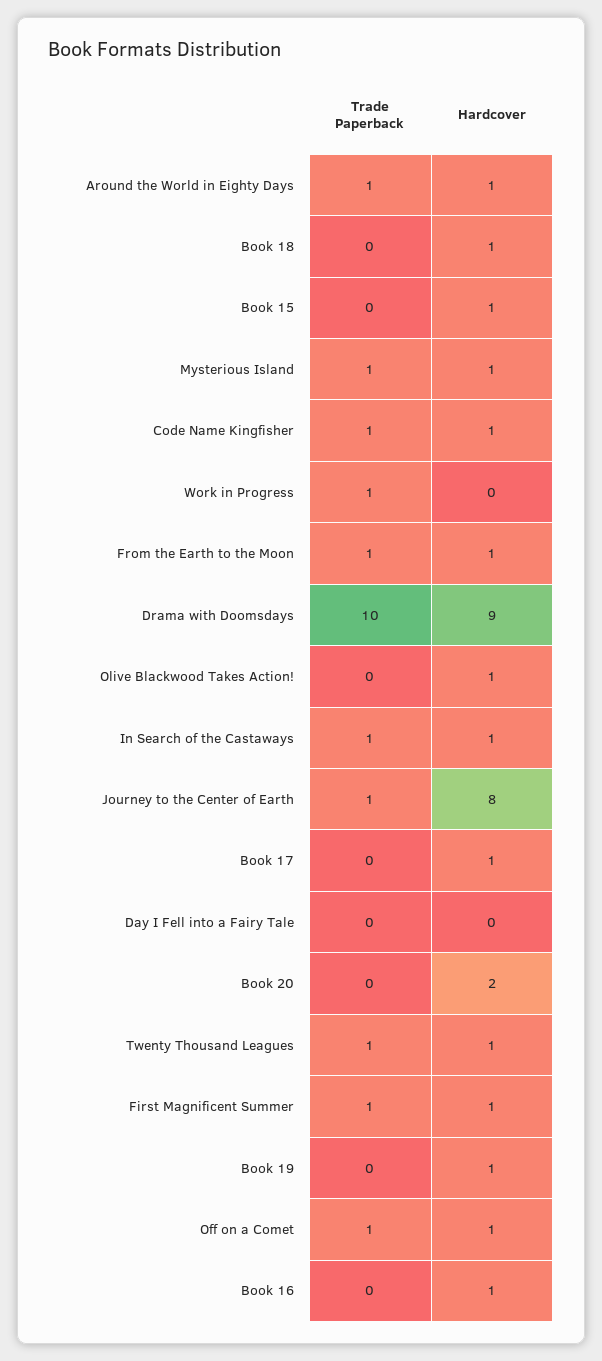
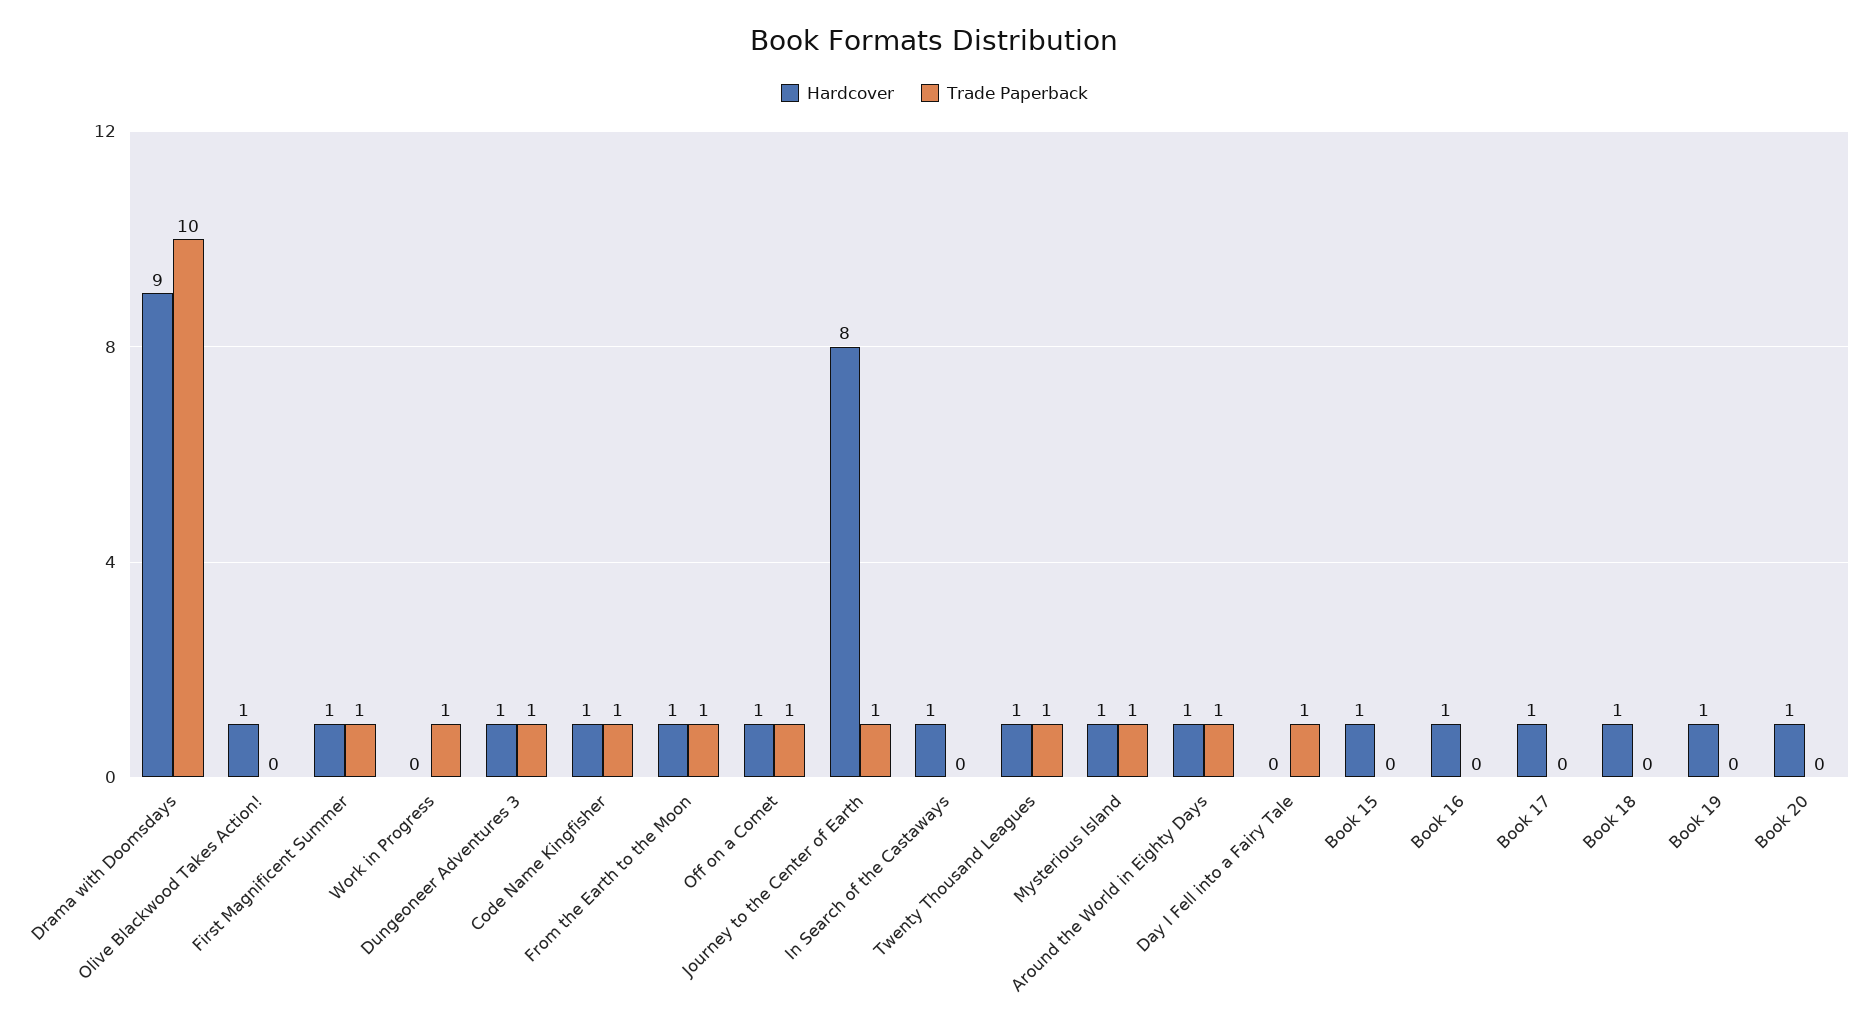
Trade Paperback, In Search of the Castaways: 1 -> 0
Trade Paperback, Day I Fell into a Fairy Tale: 0 -> 1
Hardcover, Book 20: 2 -> 1
Hardcover, Dungeoneer Adventures 3: none -> 1
Trade Paperback, Dungeoneer Adventures 3: none -> 1

